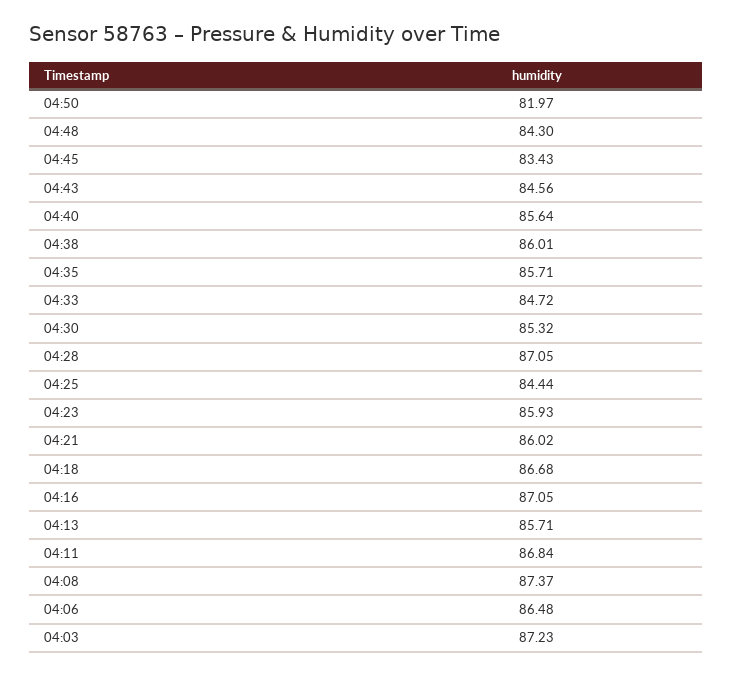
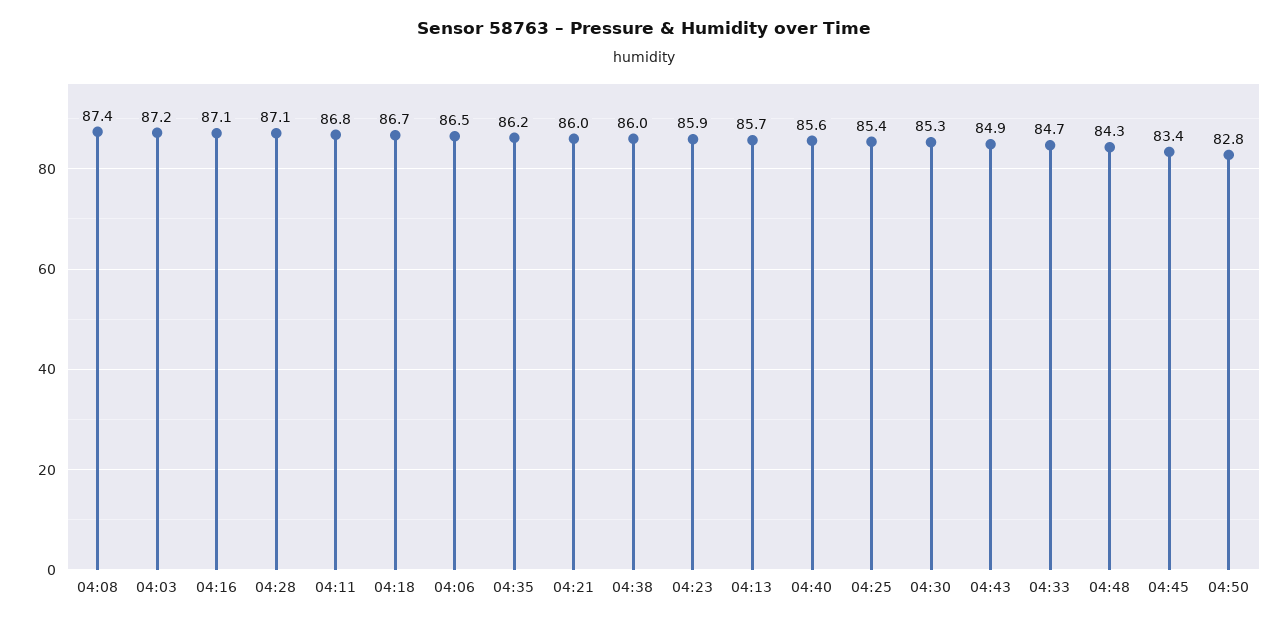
04:50: 81.97 -> 82.8
04:43: 84.56 -> 84.9
04:35: 85.71 -> 86.2
04:25: 84.44 -> 85.4

